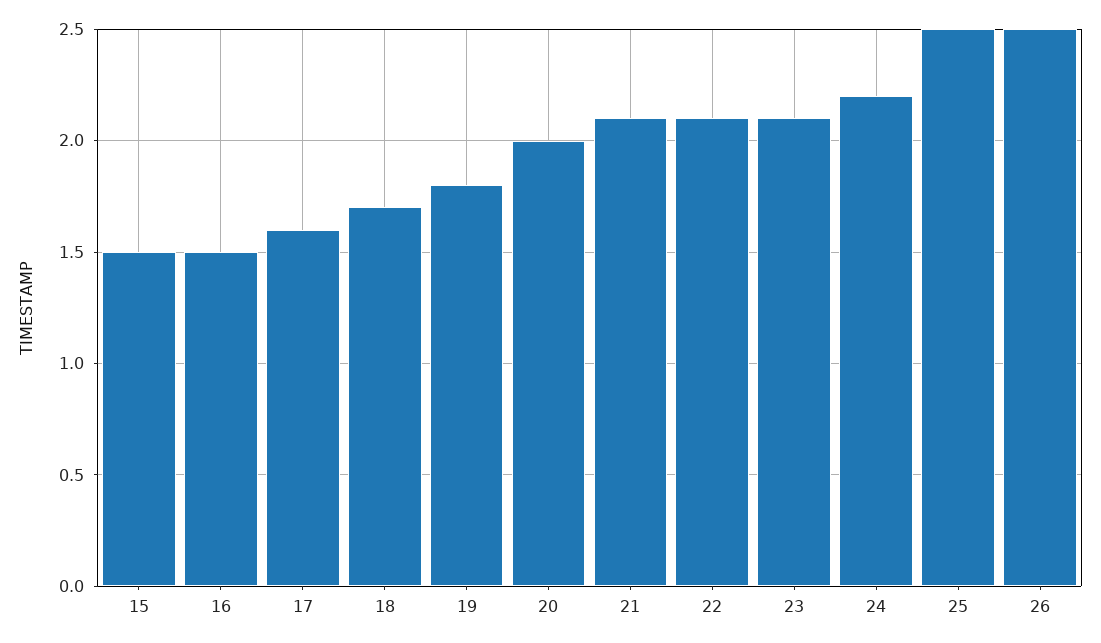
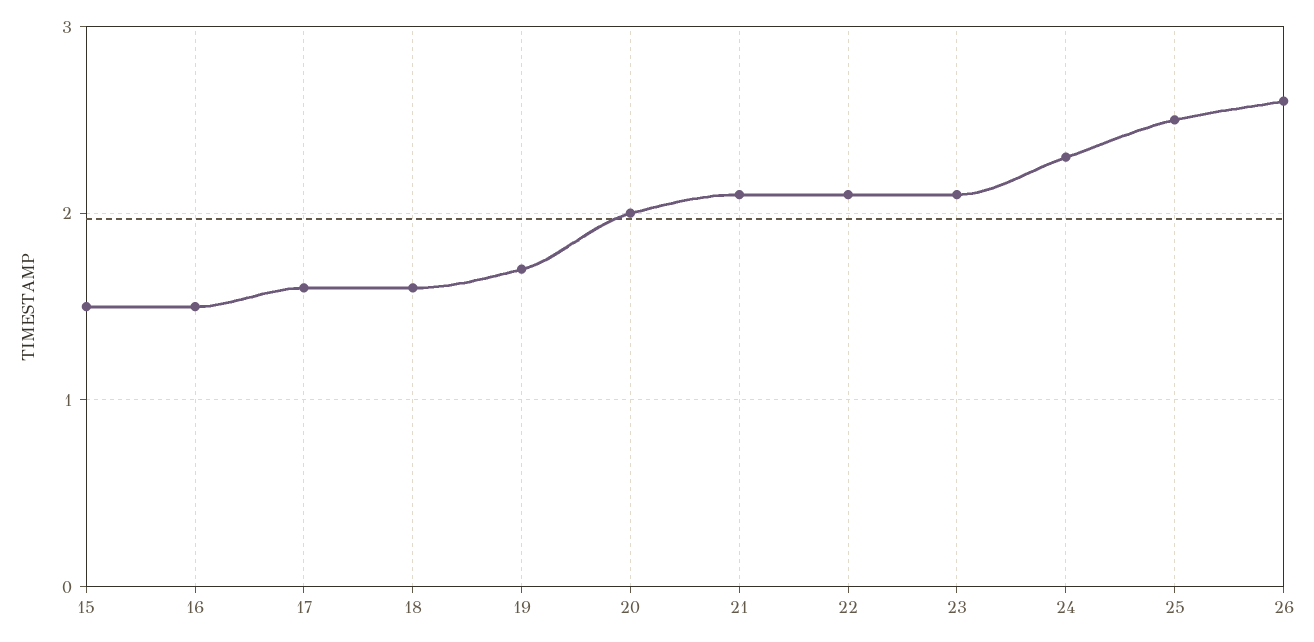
18: 1.7 -> 1.6
19: 1.8 -> 1.7
24: 2.2 -> 2.3
26: 2.5 -> 2.6

